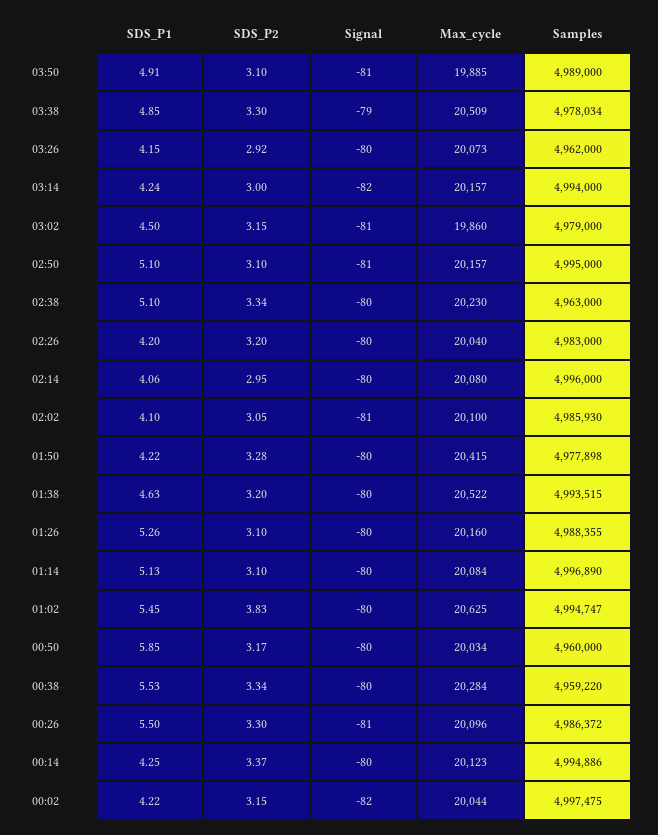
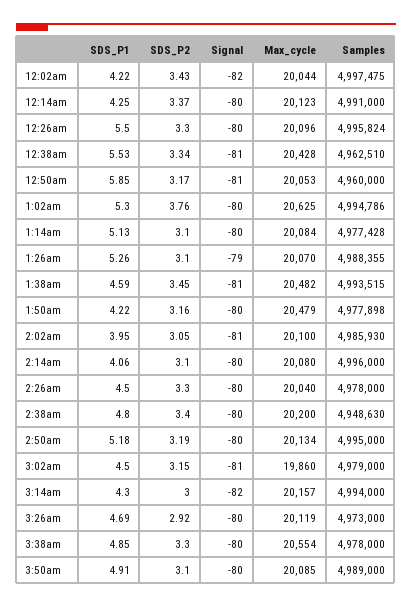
Signal, 03:50: -81 -> -80
Max_cycle, 03:50: 19885 -> 20085
Signal, 03:38: -79 -> -80
Max_cycle, 03:38: 20509 -> 20554
Samples, 03:38: 4978034 -> 4978000
SDS_P1, 03:26: 4.15 -> 4.69
Max_cycle, 03:26: 20073 -> 20119
Samples, 03:26: 4962000 -> 4973000
SDS_P1, 03:14: 4.24 -> 4.3
SDS_P1, 02:50: 5.1 -> 5.18
SDS_P2, 02:50: 3.1 -> 3.19
Signal, 02:50: -81 -> -80
Max_cycle, 02:50: 20157 -> 20134
SDS_P1, 02:38: 5.1 -> 4.8
SDS_P2, 02:38: 3.34 -> 3.4
Max_cycle, 02:38: 20230 -> 20200
Samples, 02:38: 4963000 -> 4948630
SDS_P1, 02:26: 4.2 -> 4.5
SDS_P2, 02:26: 3.2 -> 3.3
Samples, 02:26: 4983000 -> 4978000
SDS_P2, 02:14: 2.95 -> 3.1
SDS_P1, 02:02: 4.1 -> 3.95
SDS_P2, 01:50: 3.28 -> 3.16
Max_cycle, 01:50: 20415 -> 20479
SDS_P1, 01:38: 4.63 -> 4.59
SDS_P2, 01:38: 3.2 -> 3.45
Signal, 01:38: -80 -> -81
Max_cycle, 01:38: 20522 -> 20482
Signal, 01:26: -80 -> -79
Max_cycle, 01:26: 20160 -> 20070
Samples, 01:14: 4996890 -> 4977428
SDS_P1, 01:02: 5.45 -> 5.3
SDS_P2, 01:02: 3.83 -> 3.76
Samples, 01:02: 4994747 -> 4994786
Signal, 00:50: -80 -> -81
Max_cycle, 00:50: 20034 -> 20053
Signal, 00:38: -80 -> -81
Max_cycle, 00:38: 20284 -> 20428
Samples, 00:38: 4959220 -> 4962510
Signal, 00:26: -81 -> -80
Samples, 00:26: 4986372 -> 4995824
Samples, 00:14: 4994886 -> 4991000
SDS_P2, 00:02: 3.15 -> 3.43

